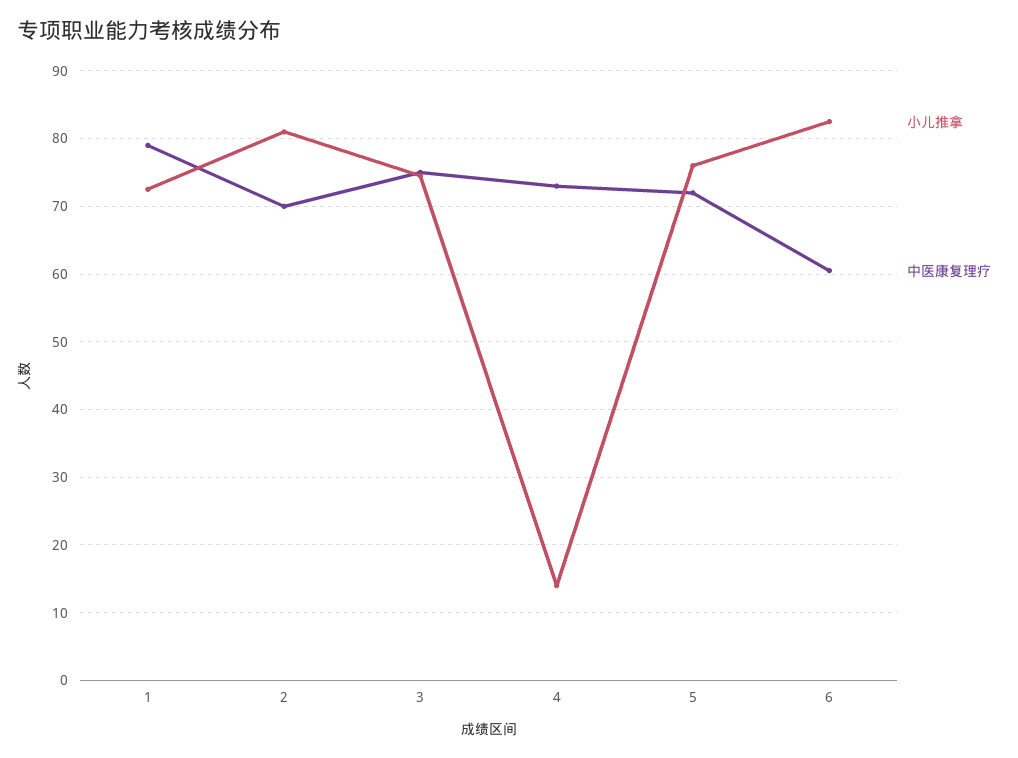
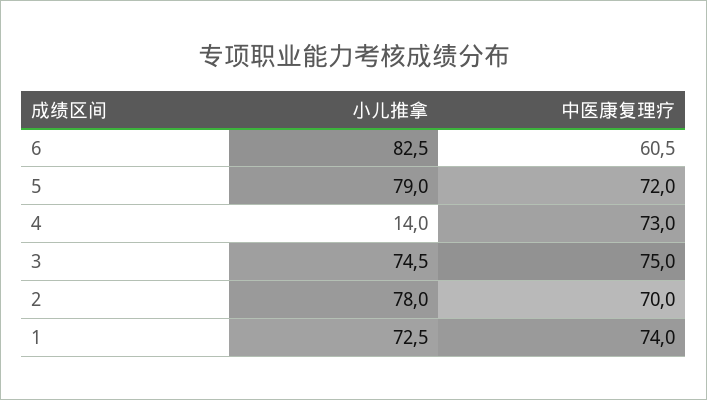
中医康复理疗, 1: 79 -> 74
小儿推拿, 2: 81 -> 78
小儿推拿, 5: 76 -> 79

